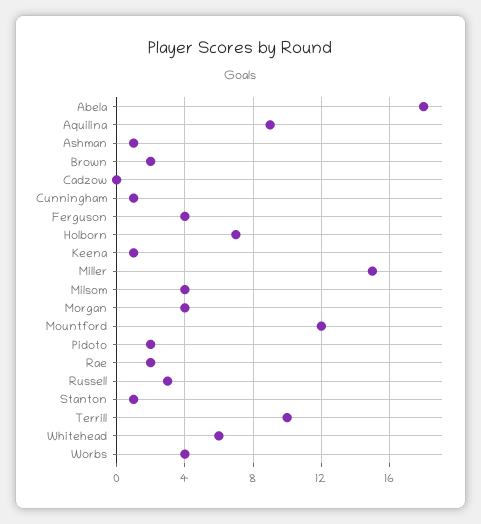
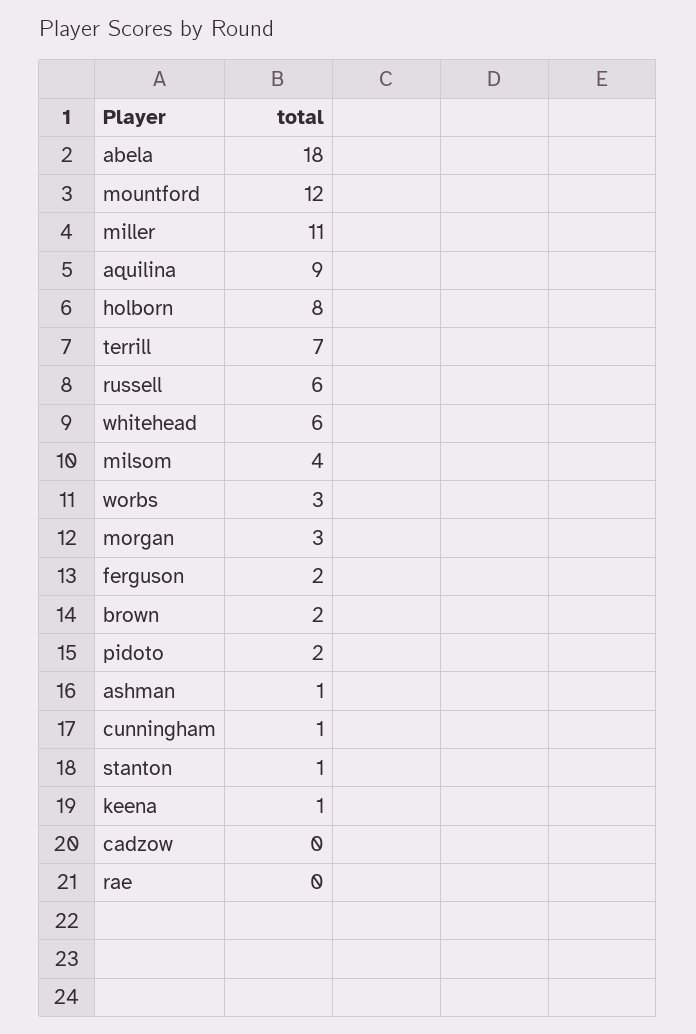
Ferguson: 4 -> 2
Holborn: 7 -> 8
Miller: 15 -> 11
Morgan: 4 -> 3
Rae: 2 -> 0
Russell: 3 -> 6
Terrill: 10 -> 7
Worbs: 4 -> 3

